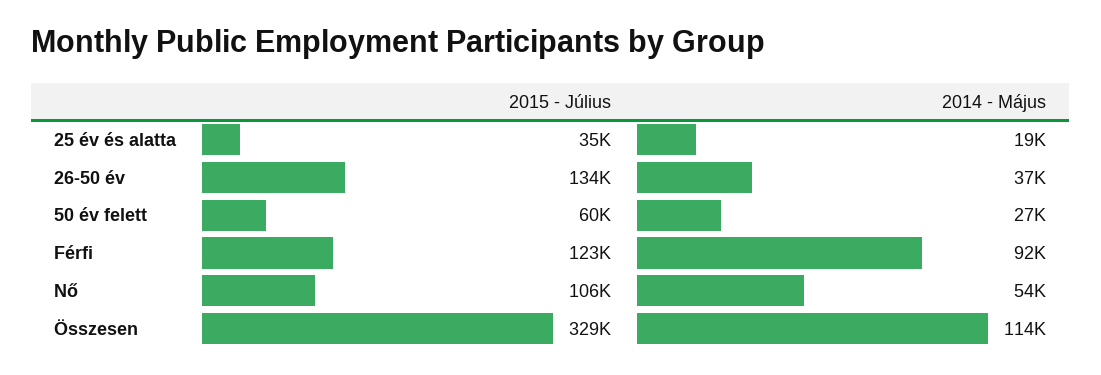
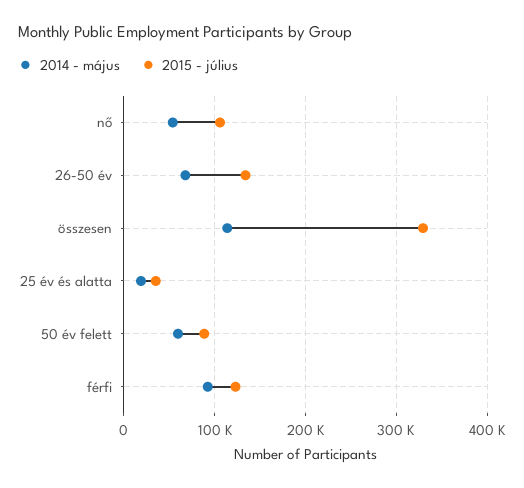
2014 - Május, 26-50 év: 37000 -> 70000
2015 - Július, 50 év felett: 60000 -> 90000
2014 - Május, 50 év felett: 27000 -> 60000

